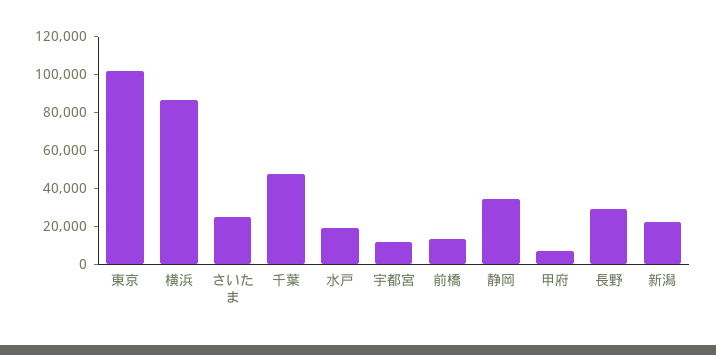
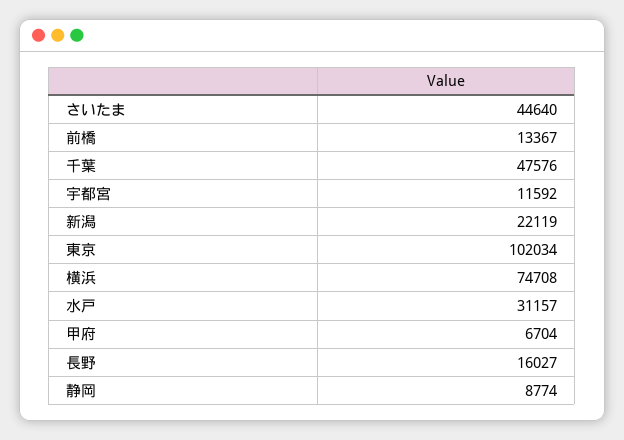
横浜: 85000 -> 74708
さいたま: 25000 -> 44640
水戸: 20000 -> 31157
静岡: 35000 -> 8774
長野: 30000 -> 16027

